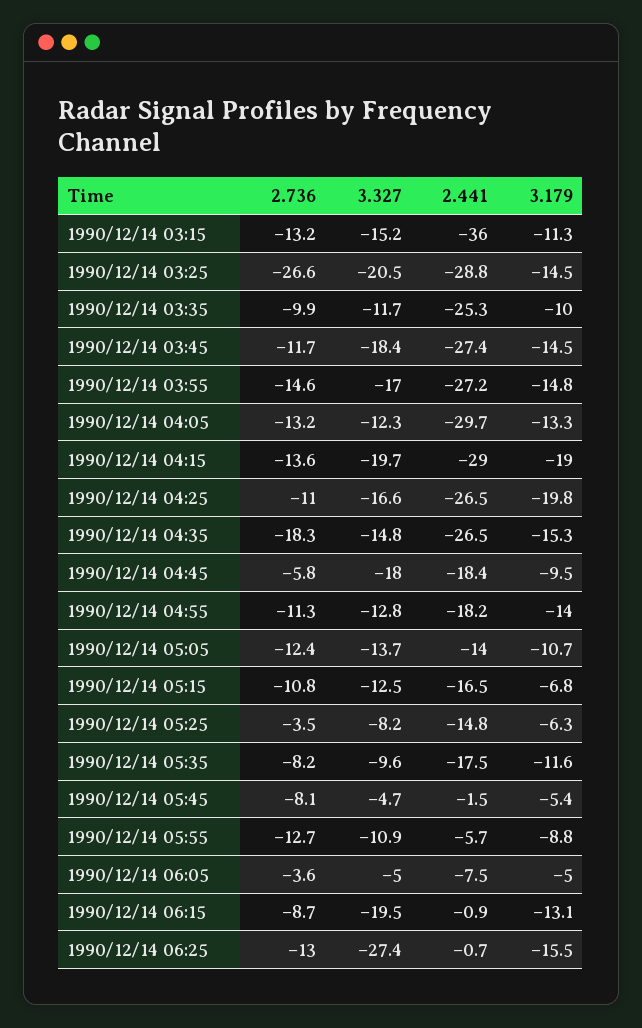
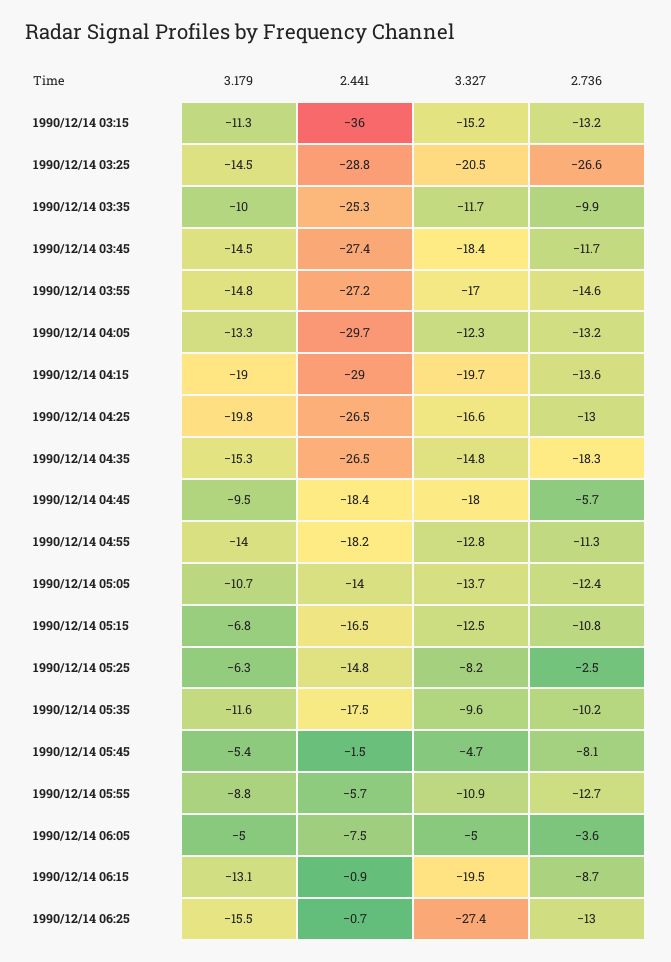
2.736, 1990/12/14 04:25: -11 -> -13
2.736, 1990/12/14 04:45: -5.8 -> -5.7
2.736, 1990/12/14 05:25: -3.5 -> -2.5
2.736, 1990/12/14 05:35: -8.2 -> -10.2

